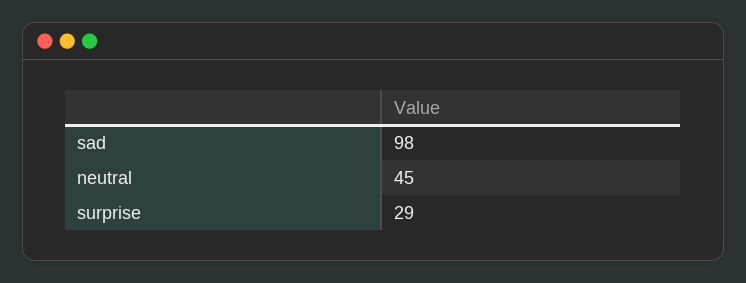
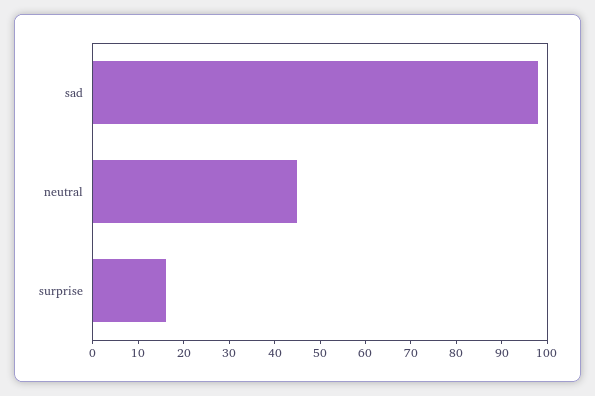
surprise: 29 -> 15

